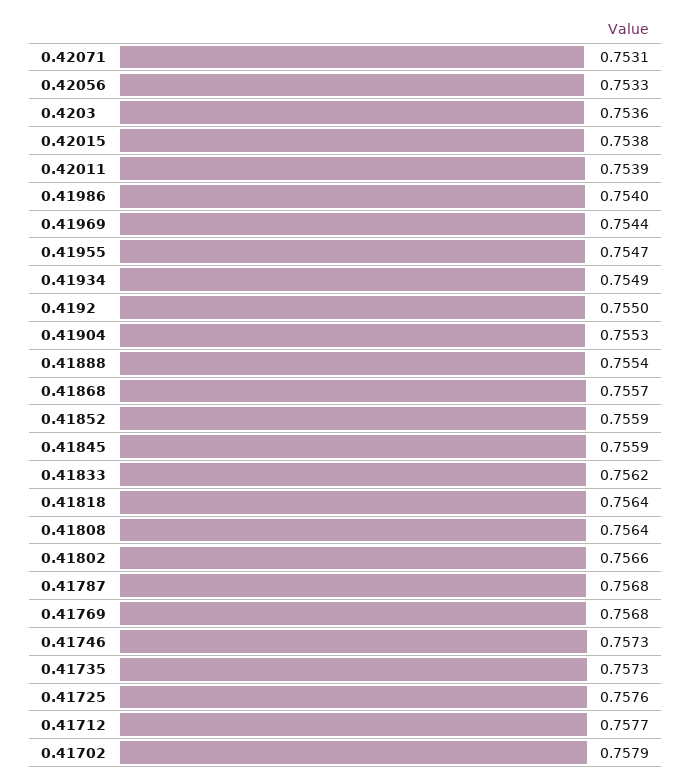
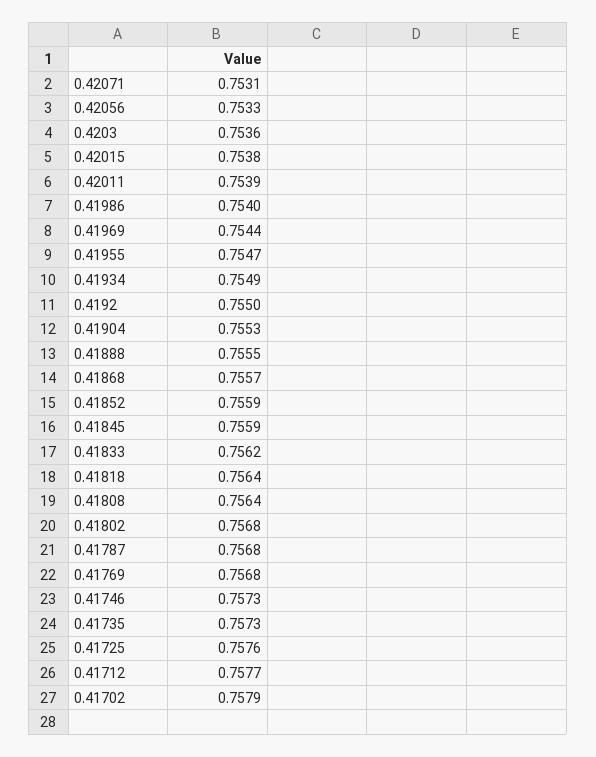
0.41888: 0.7554 -> 0.7555
0.41802: 0.7566 -> 0.7568

